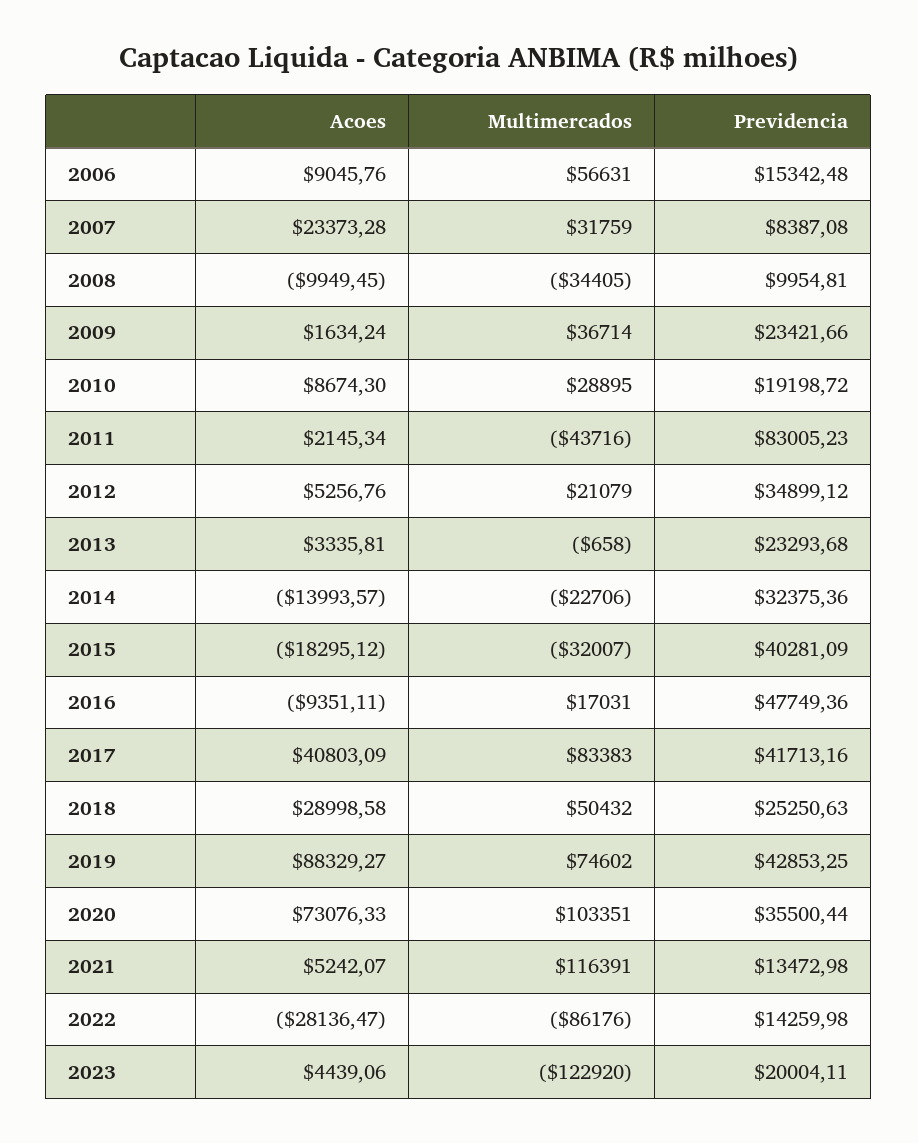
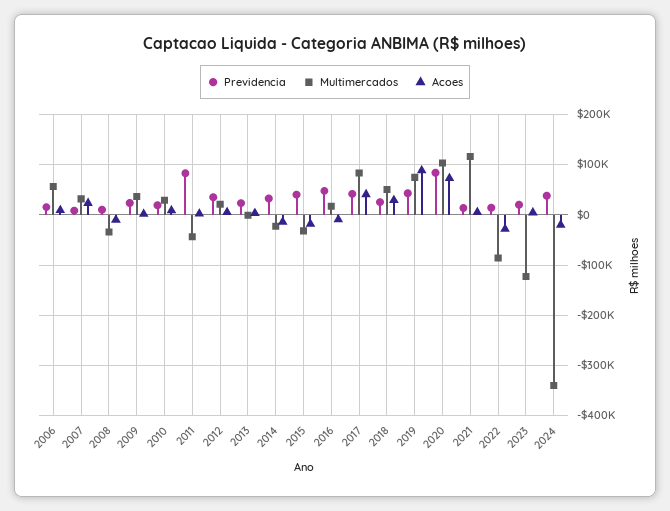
Previdencia, 2020: 35500.44 -> 80000
Previdencia, 2024: none -> 40000
Multimercados, 2024: none -> -340000
Acoes, 2024: none -> -20000

